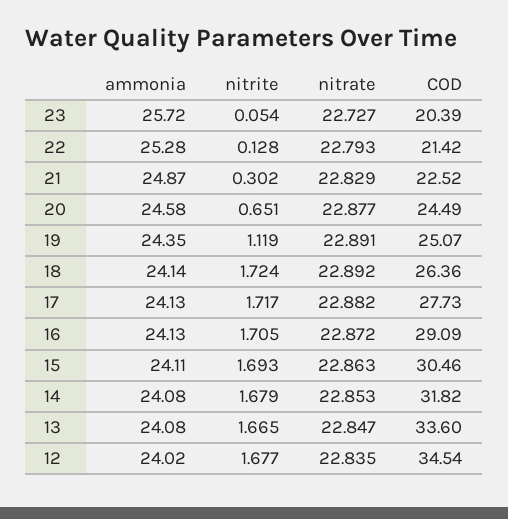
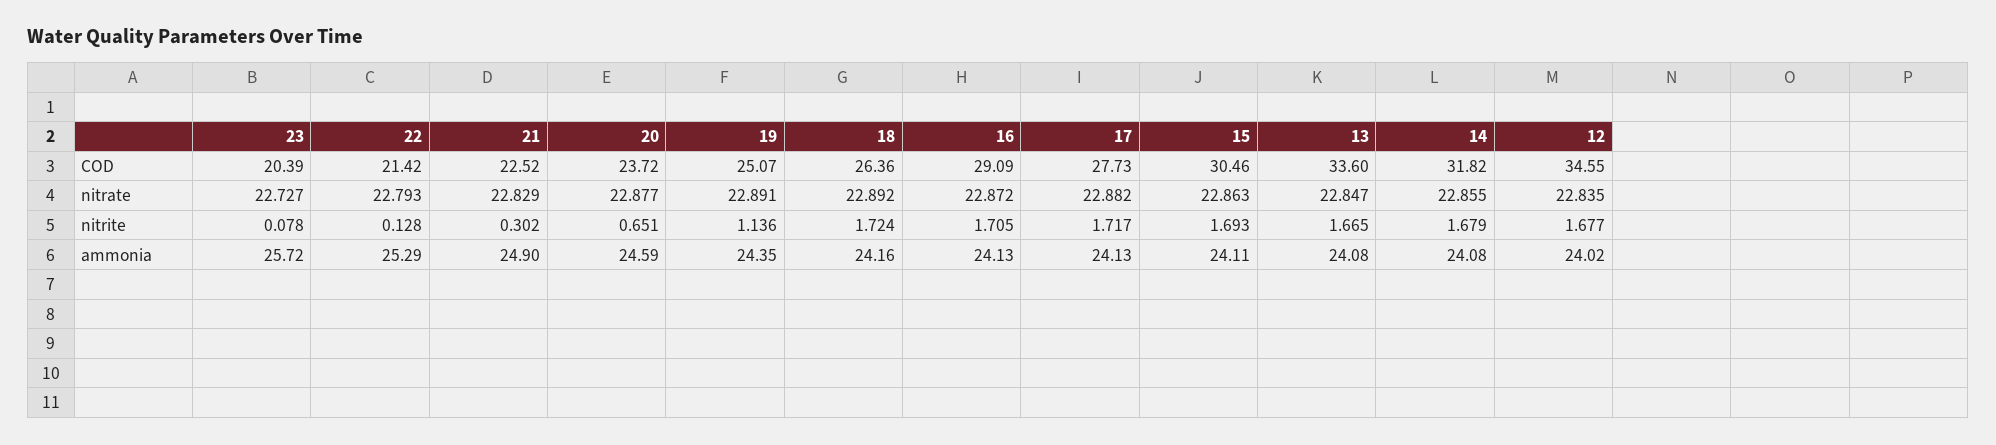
nitrite, 23: 0.054 -> 0.078
ammonia, 22: 25.28 -> 25.29
ammonia, 21: 24.87 -> 24.9
ammonia, 20: 24.58 -> 24.59
COD, 20: 24.49 -> 23.72
nitrite, 19: 1.119 -> 1.136
ammonia, 18: 24.14 -> 24.16
nitrate, 14: 22.853 -> 22.855
COD, 12: 34.54 -> 34.55

